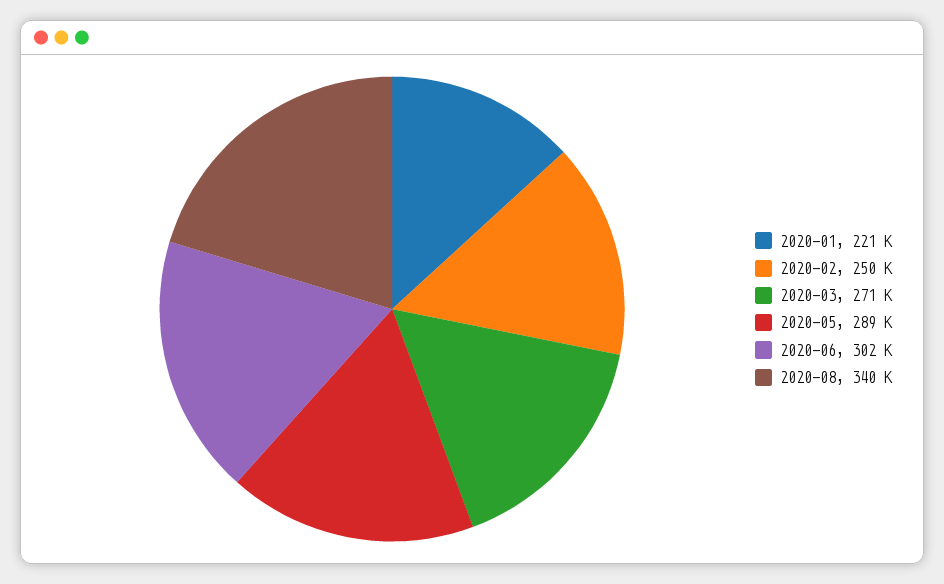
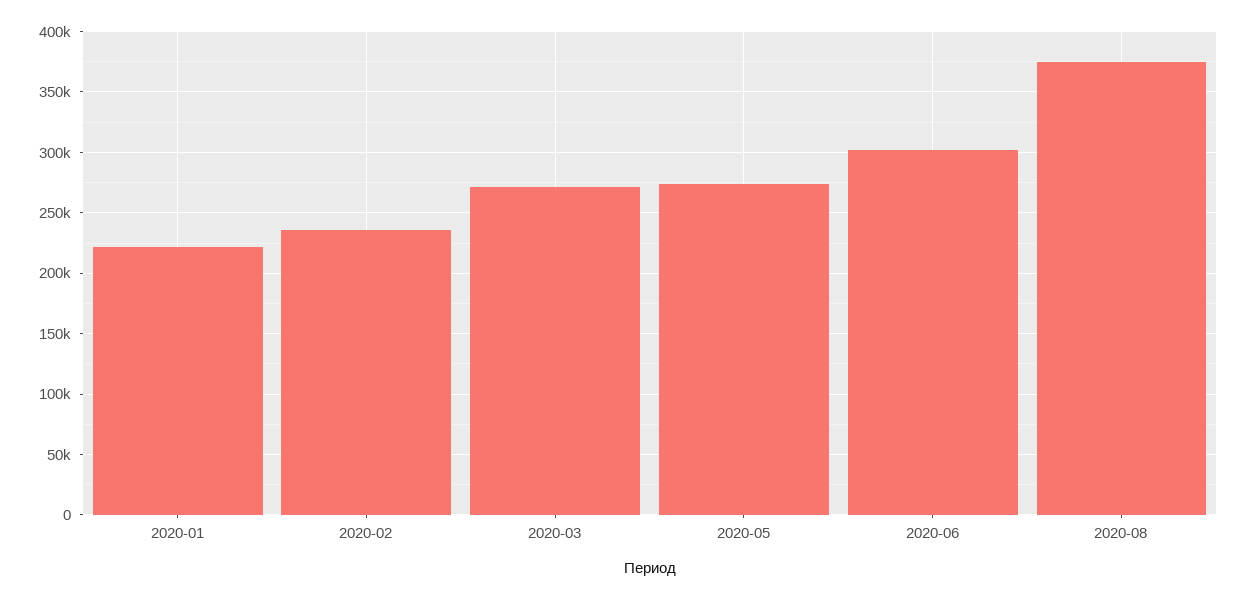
2020-02: 250000 -> 235000
2020-05: 289000 -> 275000
2020-08: 340000 -> 375000

